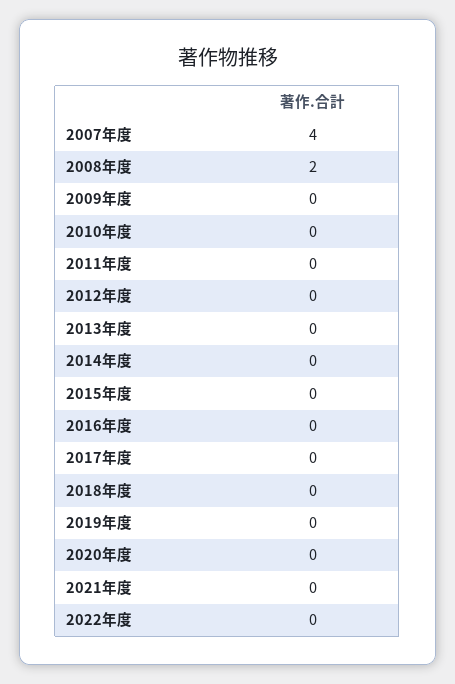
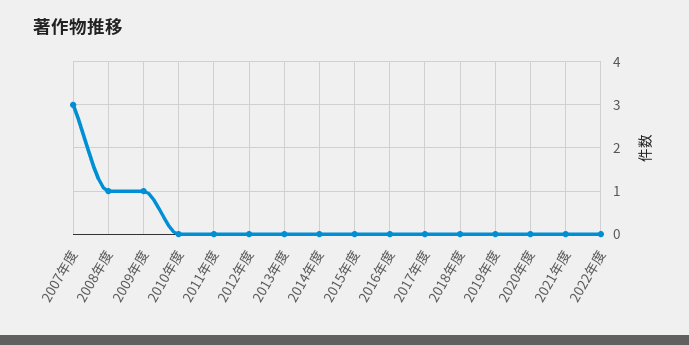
2007年度: 4 -> 3
2008年度: 2 -> 1
2009年度: 0 -> 1

